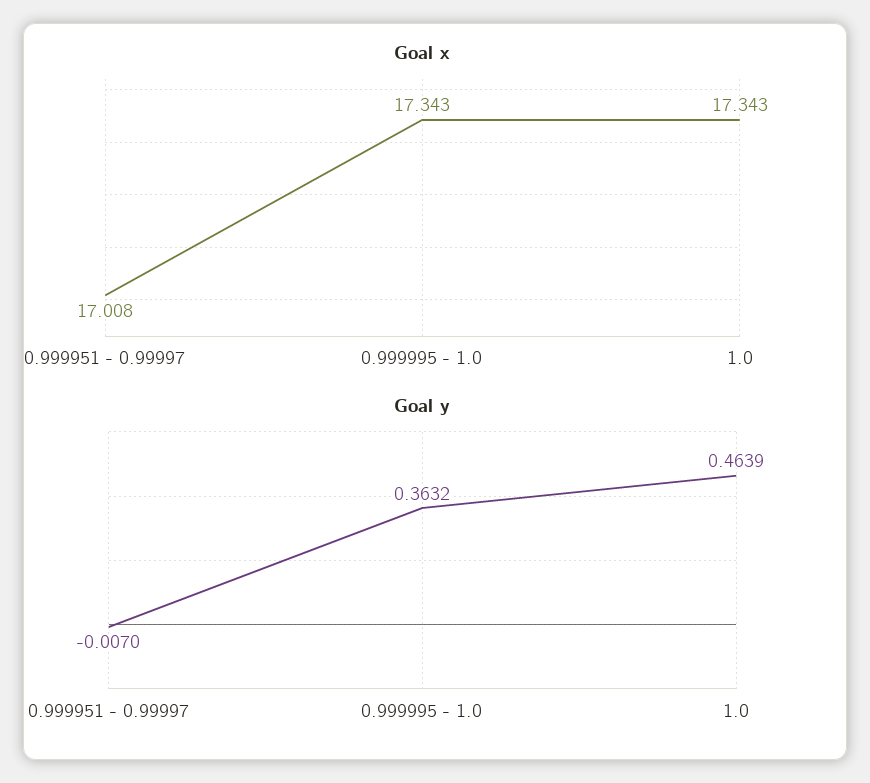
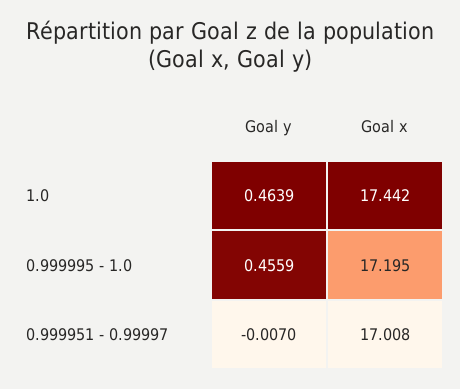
Goal x, 0.999995 - 1.0: 17.343 -> 17.195
Goal x, 1.0: 17.343 -> 17.442
Goal y, 0.999995 - 1.0: 0.3632 -> 0.4559

